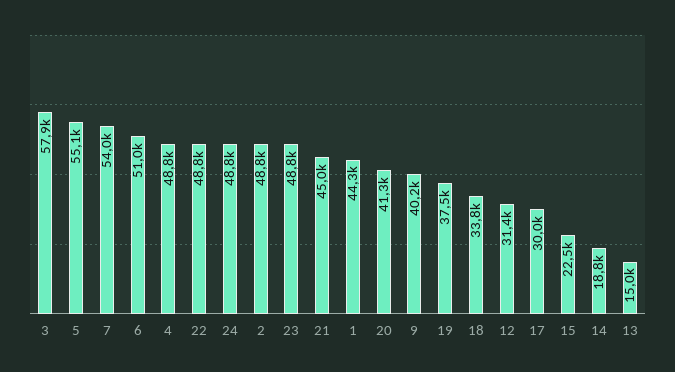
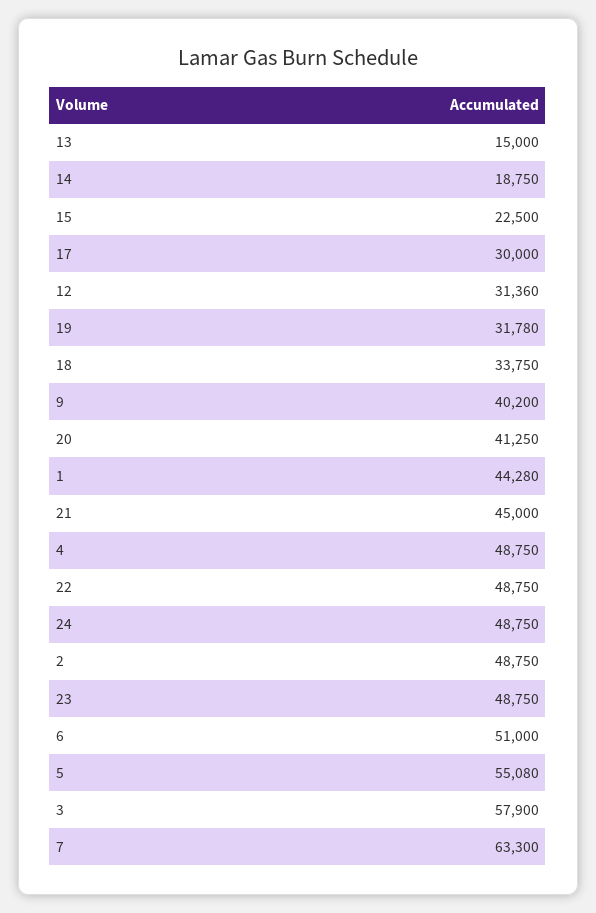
7: 54000 -> 63300
19: 37500 -> 31780

